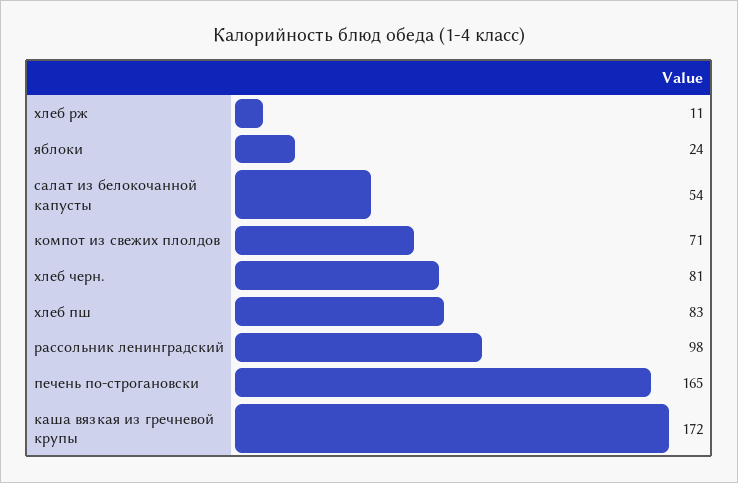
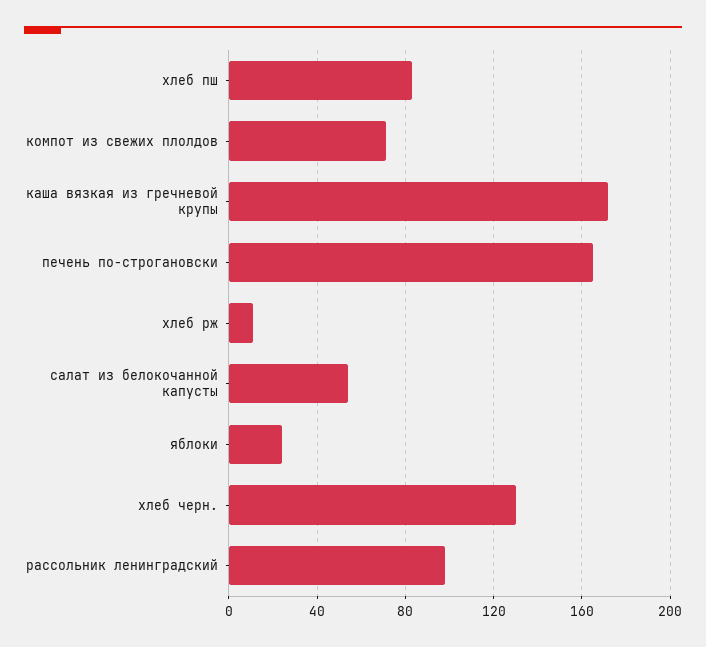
хлеб черн.: 81 -> 130

